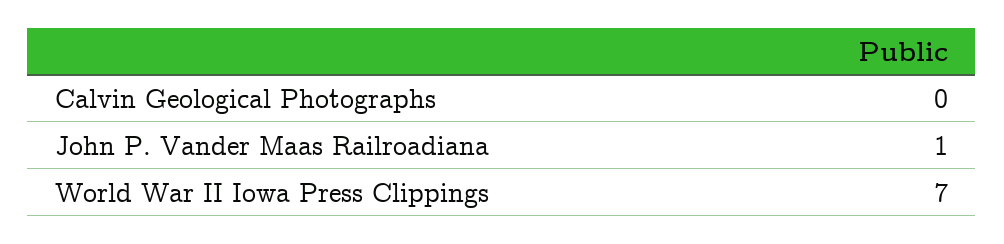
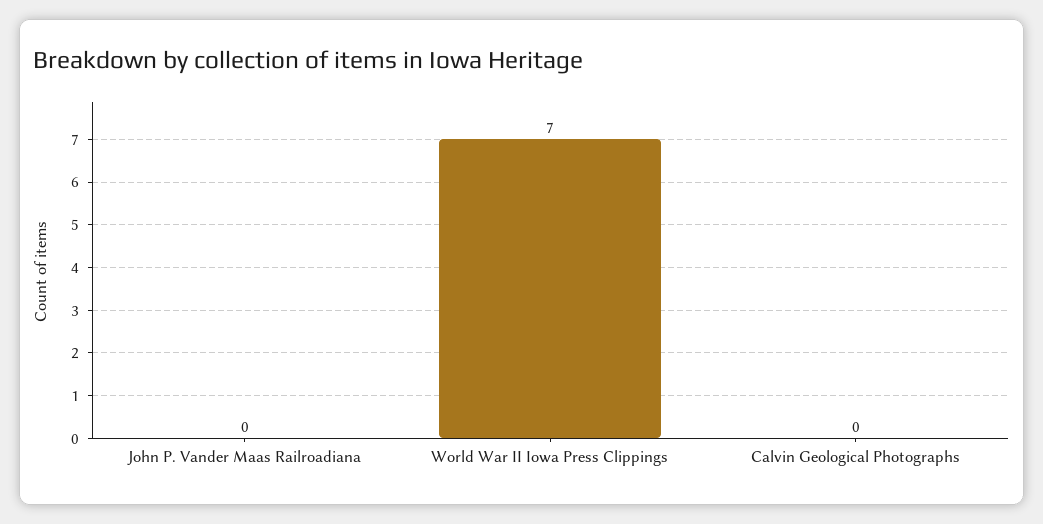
John P. Vander Maas Railroadiana: 1 -> 0

